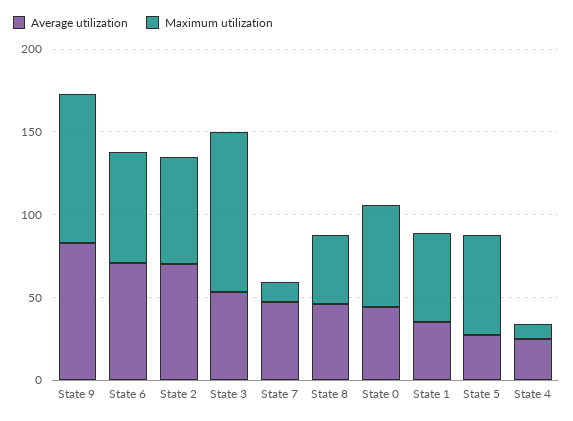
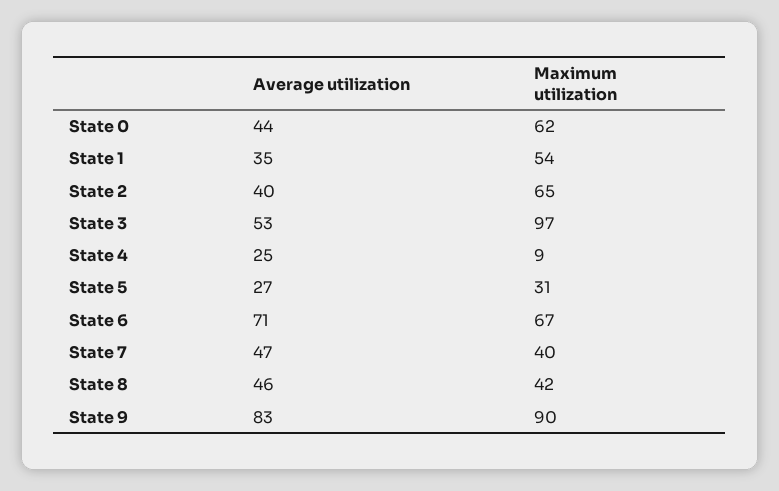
Average utilization, State 2: 70 -> 40
Maximum utilization, State 7: 10 -> 40
Maximum utilization, State 5: 60 -> 31

